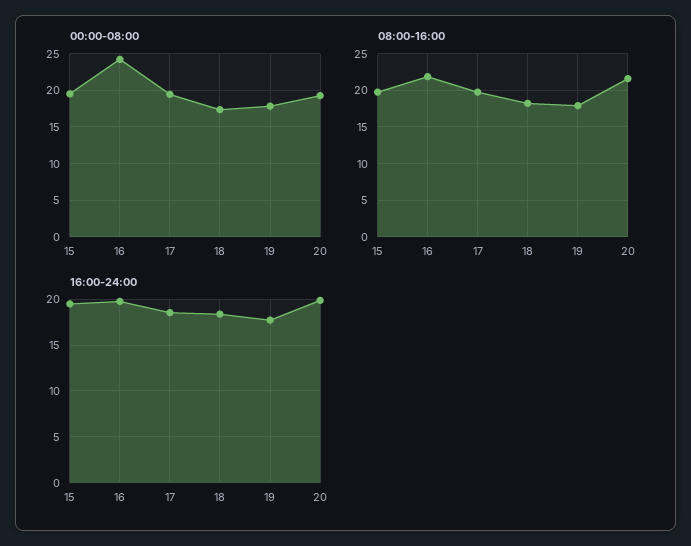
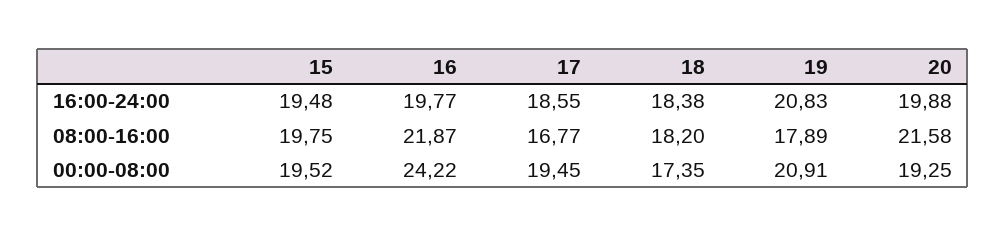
00:00-08:00, 19: 18 -> 20.91
08:00-16:00, 17: 20 -> 16.77
16:00-24:00, 19: 18 -> 20.83

